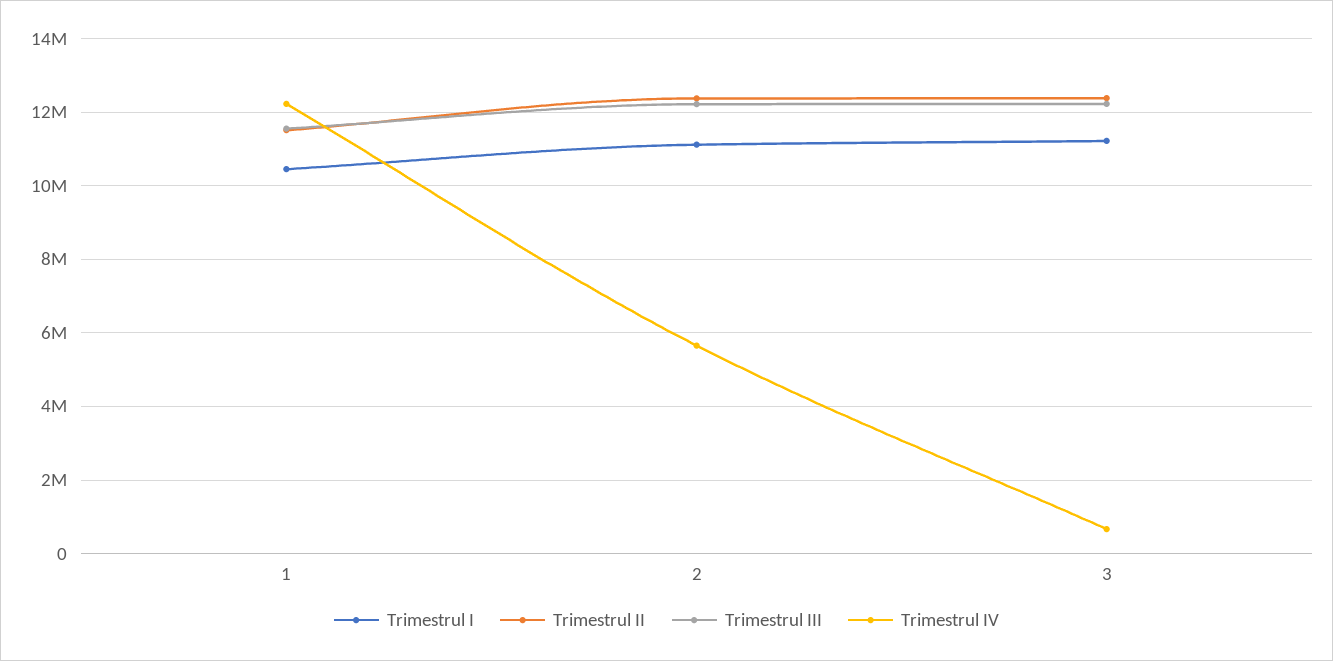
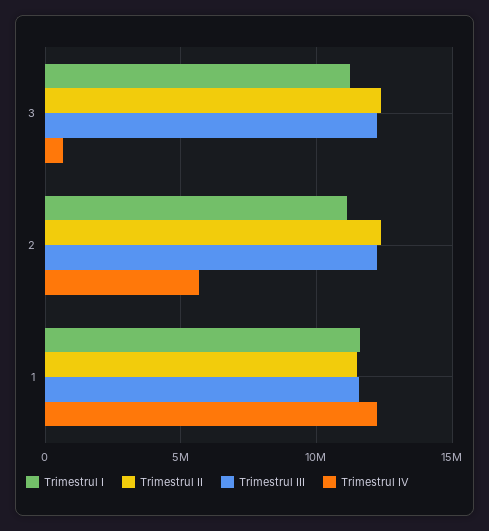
Trimestrul I, 1: 10400000 -> 11500000

